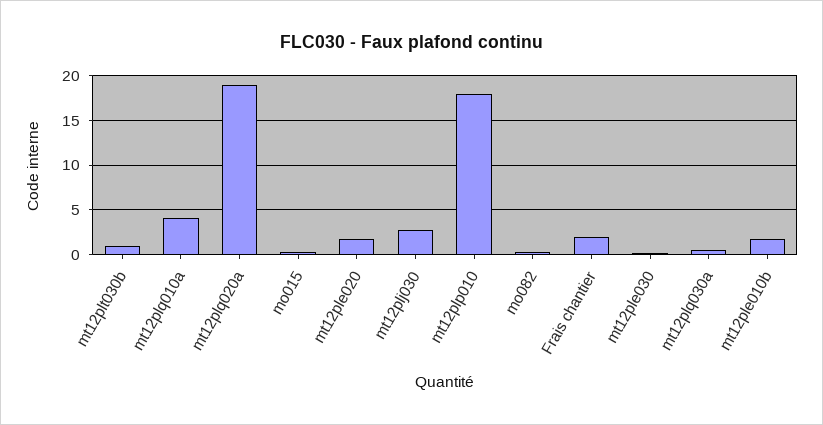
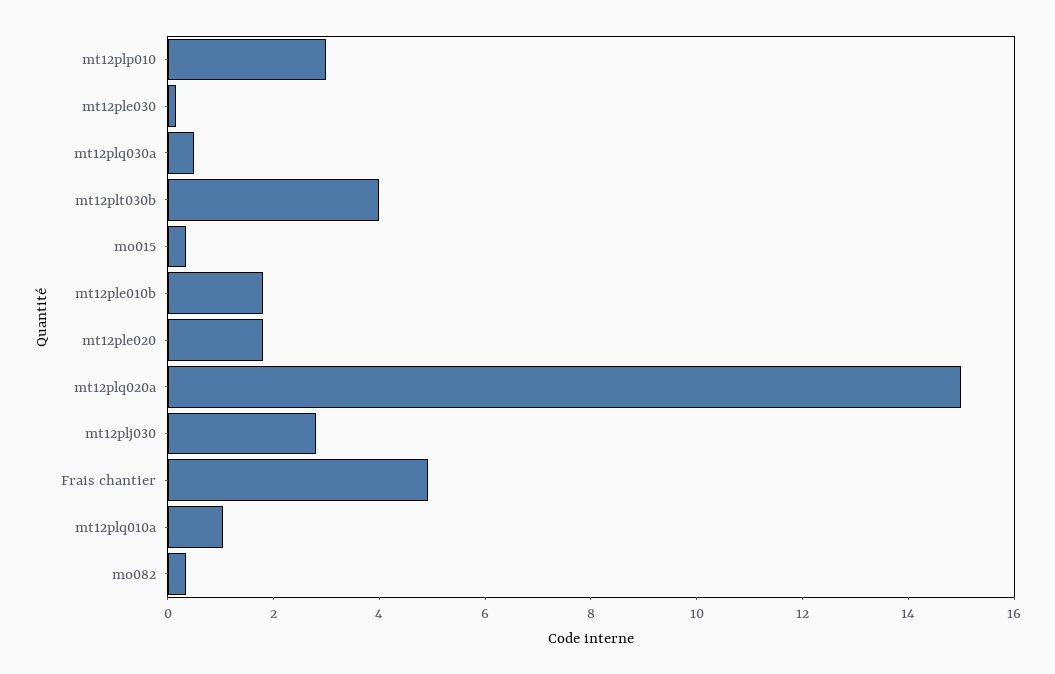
mt12plt030b: 1 -> 4
mt12plq010a: 4 -> 1
mt12plq020a: 19 -> 15
mt12plp010: 18 -> 3
Frais chantier: 2 -> 5

